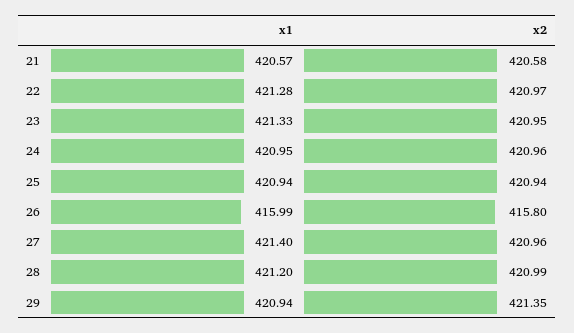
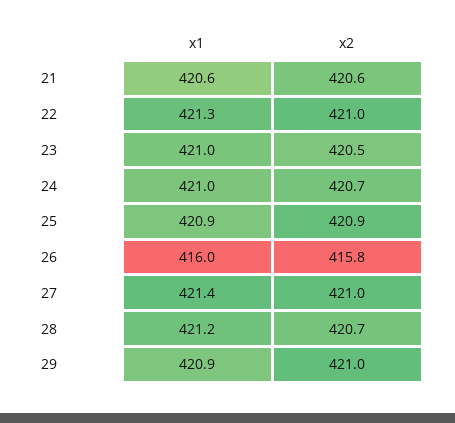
x1, 23: 421.33 -> 421
x2, 23: 420.95 -> 420.5
x2, 24: 420.96 -> 420.7
x2, 28: 420.99 -> 420.7
x2, 29: 421.35 -> 421

